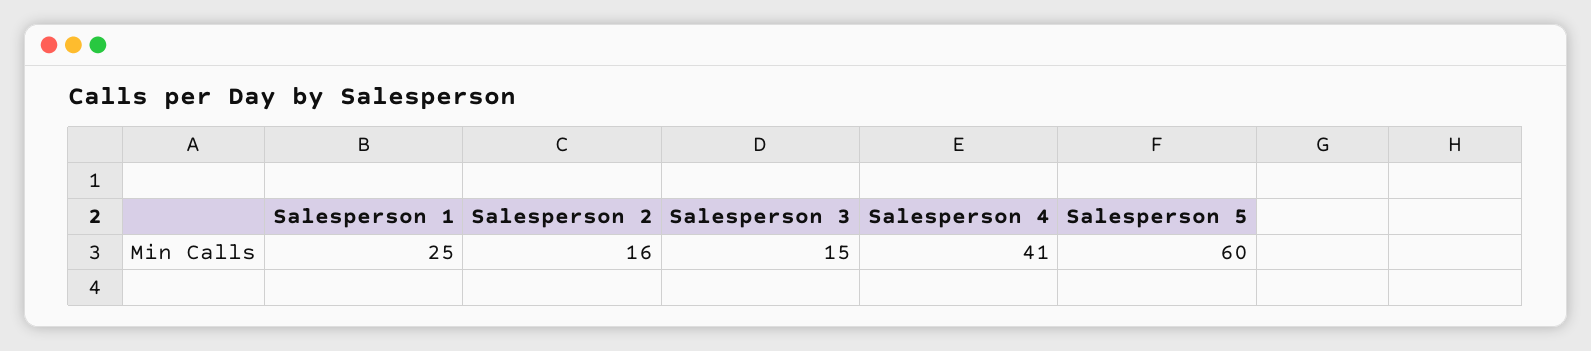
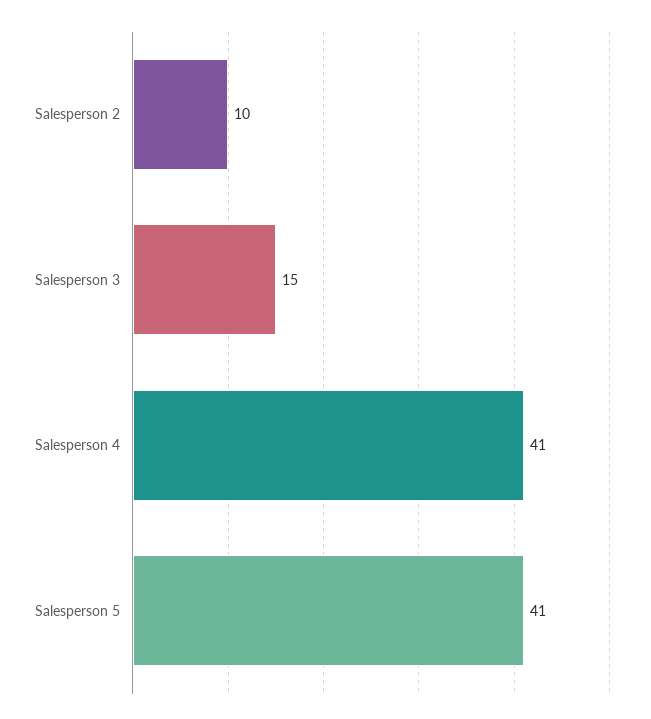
Salesperson 1: 25 -> none
Salesperson 2: 16 -> 10
Salesperson 5: 60 -> 41

